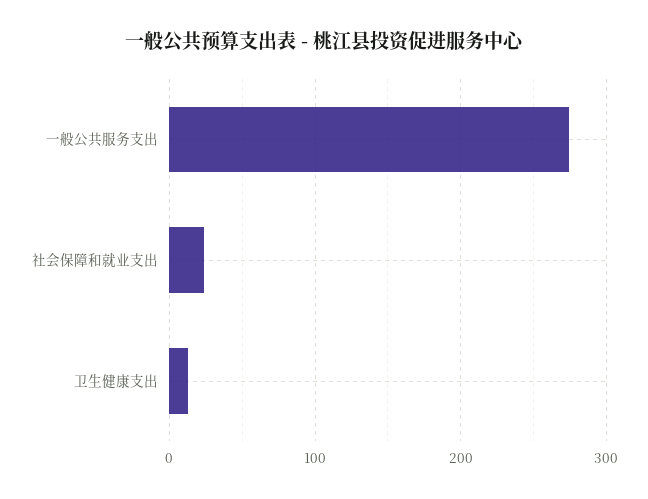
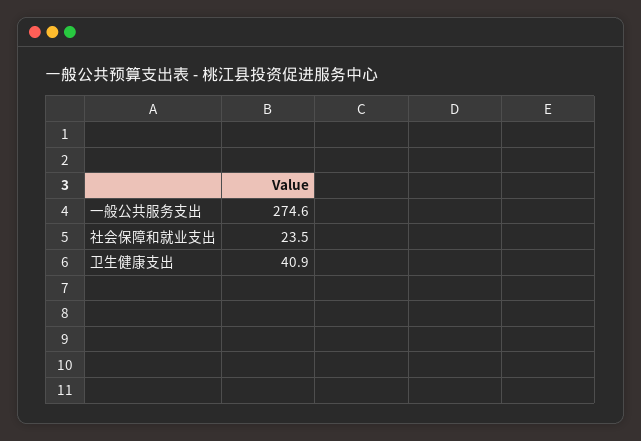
卫生健康支出: 10 -> 40.9

